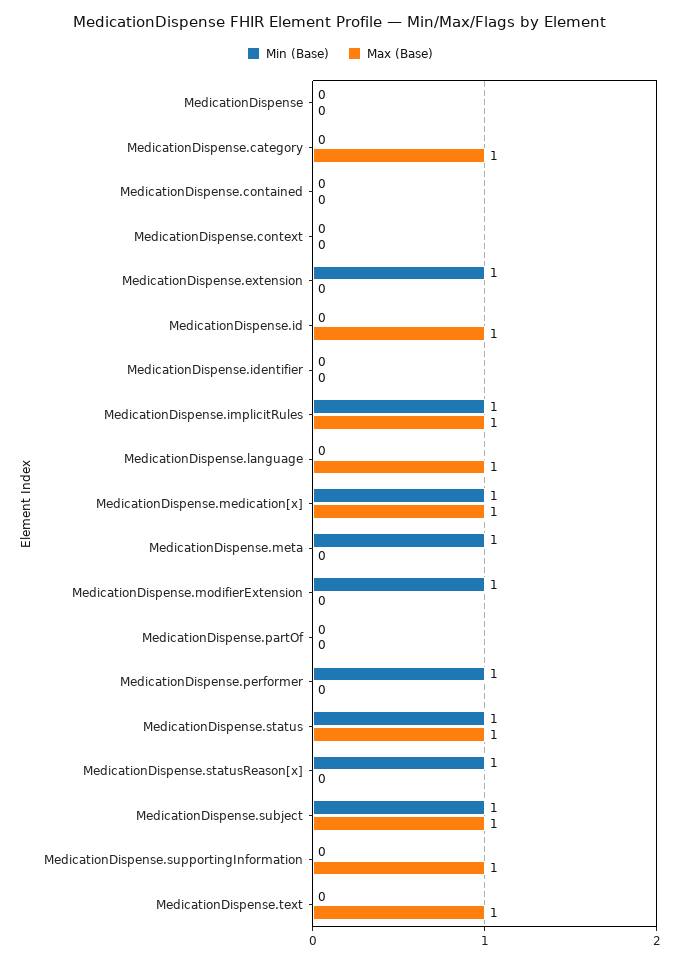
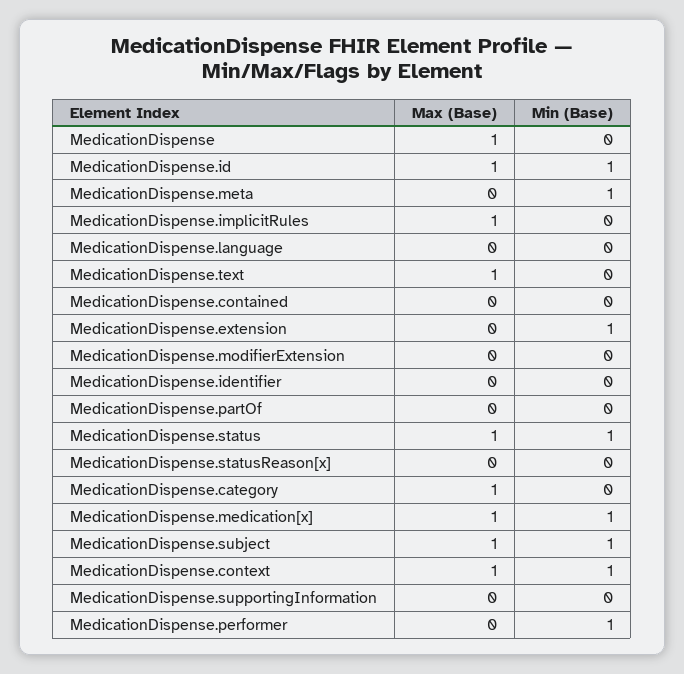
Max (Base), MedicationDispense: 0 -> 1
Min (Base), MedicationDispense.context: 0 -> 1
Max (Base), MedicationDispense.context: 0 -> 1
Min (Base), MedicationDispense.id: 0 -> 1
Min (Base), MedicationDispense.implicitRules: 1 -> 0
Max (Base), MedicationDispense.language: 1 -> 0
Min (Base), MedicationDispense.modifierExtension: 1 -> 0
Min (Base), MedicationDispense.statusReason[x]: 1 -> 0
Max (Base), MedicationDispense.supportingInformation: 1 -> 0

